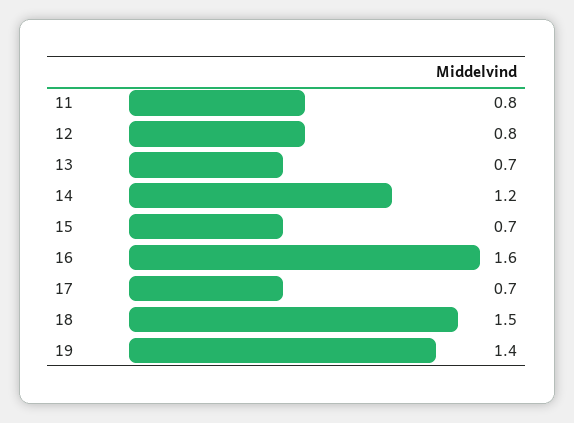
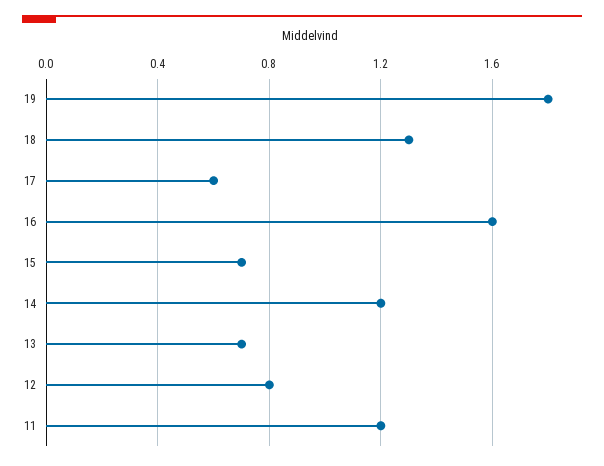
11: 0.8 -> 1.2
17: 0.7 -> 0.6
18: 1.5 -> 1.3
19: 1.4 -> 1.8

